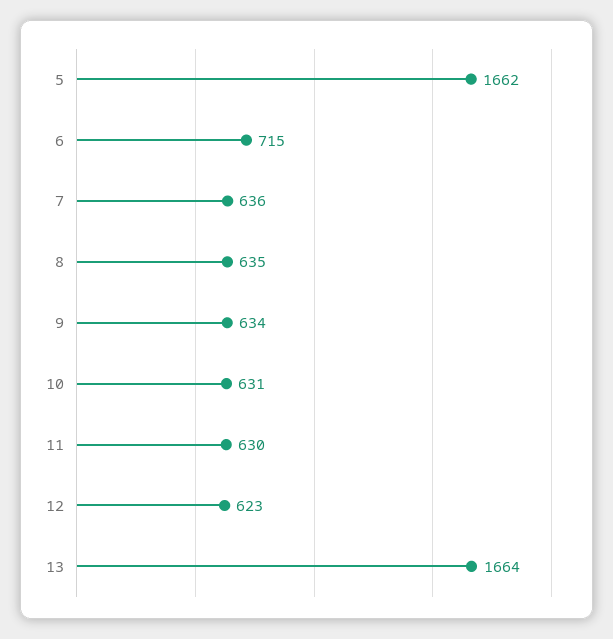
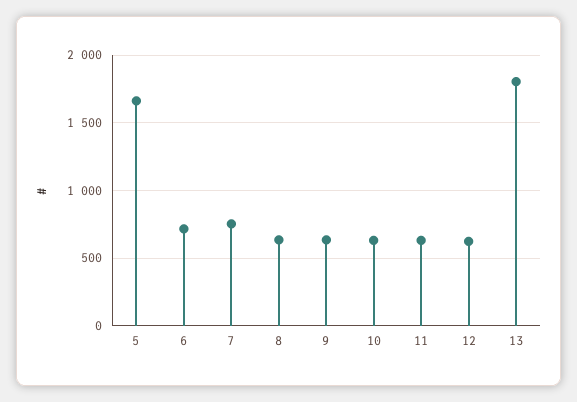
7: 636 -> 750
13: 1664 -> 1800

